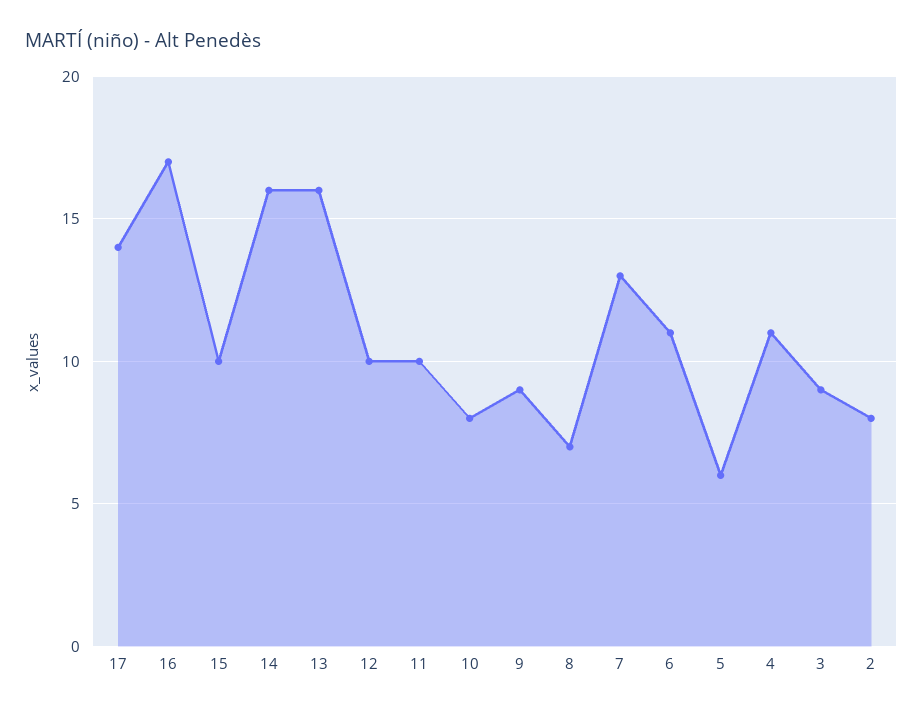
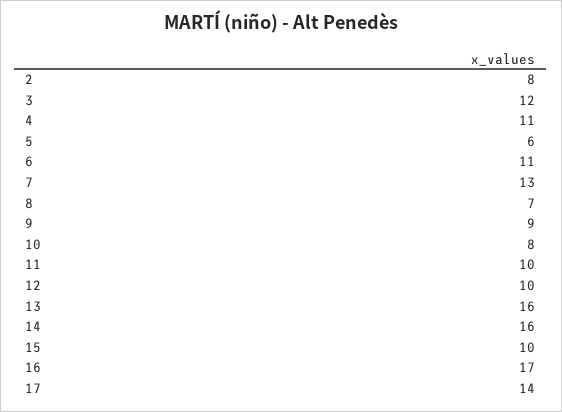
3: 9 -> 12

